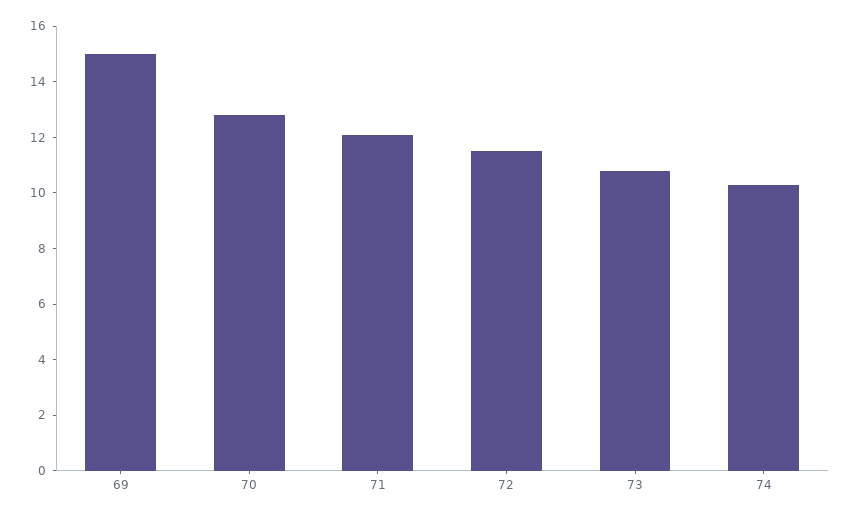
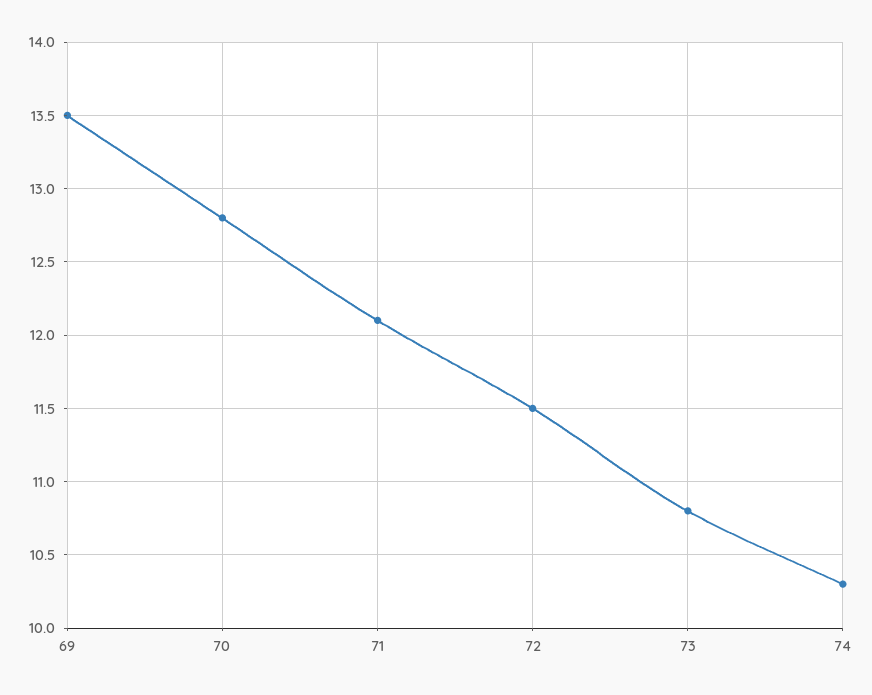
69: 15 -> 13.5

